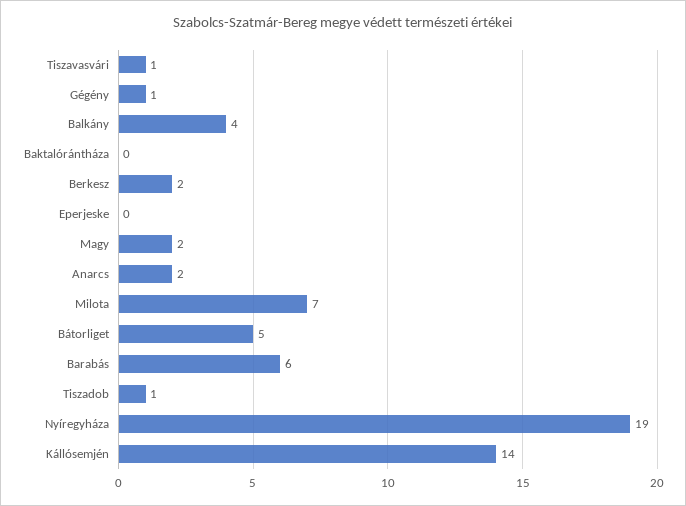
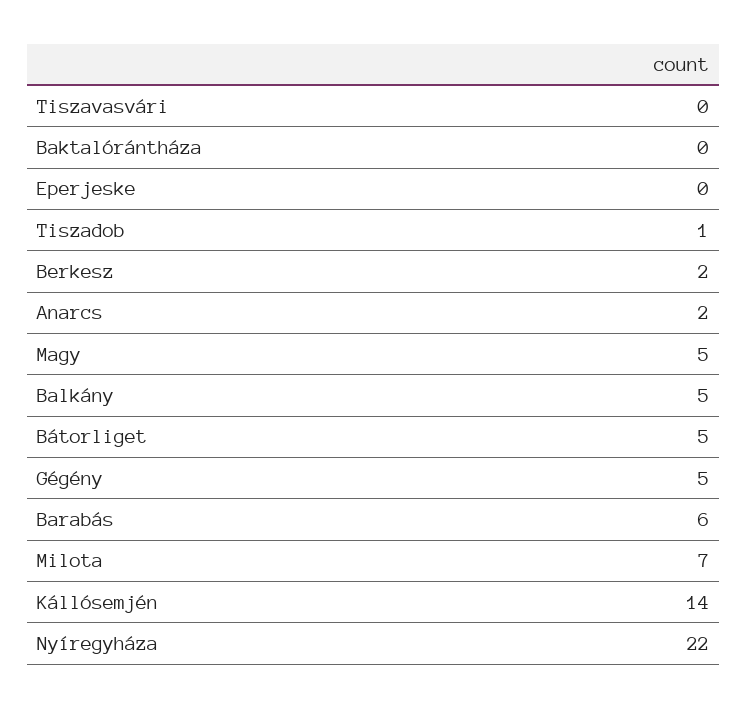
Tiszavasvári: 1 -> 0
Gégény: 1 -> 5
Balkány: 4 -> 5
Magy: 2 -> 5
Nyíregyháza: 19 -> 22

